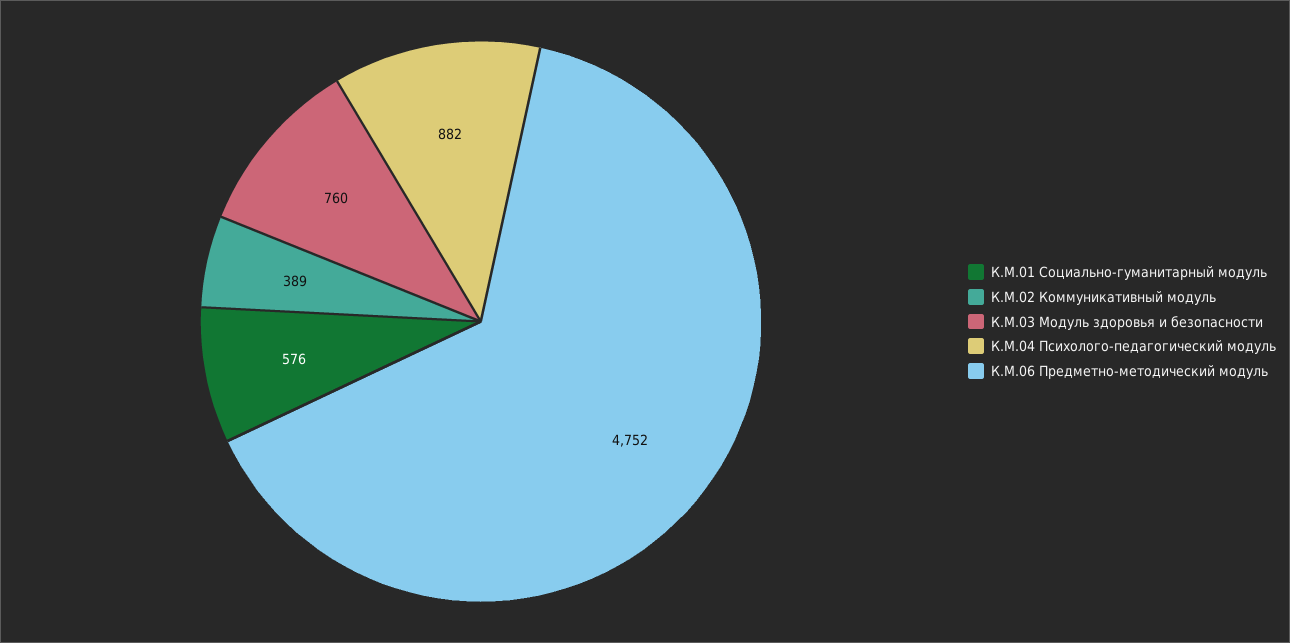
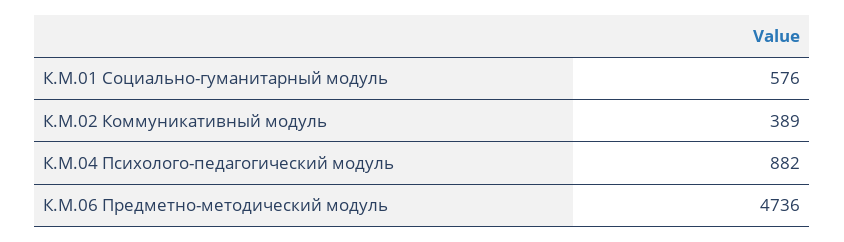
К.М.03 Модуль здоровья и безопасности: 760 -> none
К.М.06 Предметно-методический модуль: 4752 -> 4736

